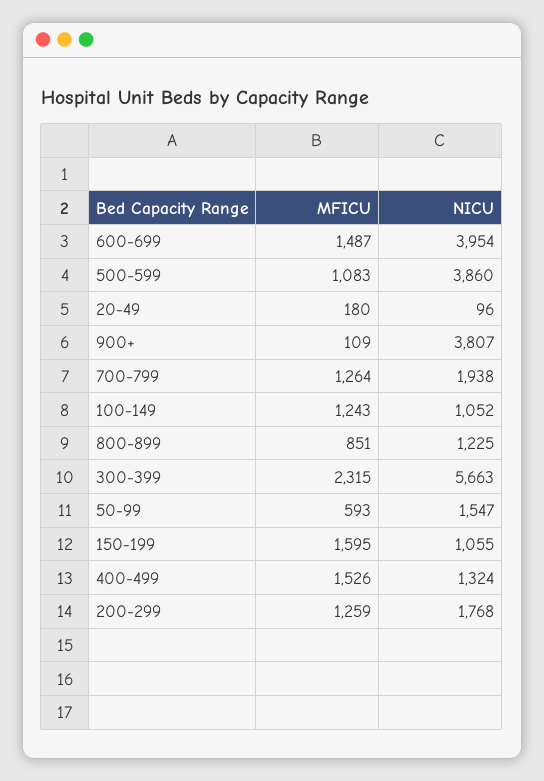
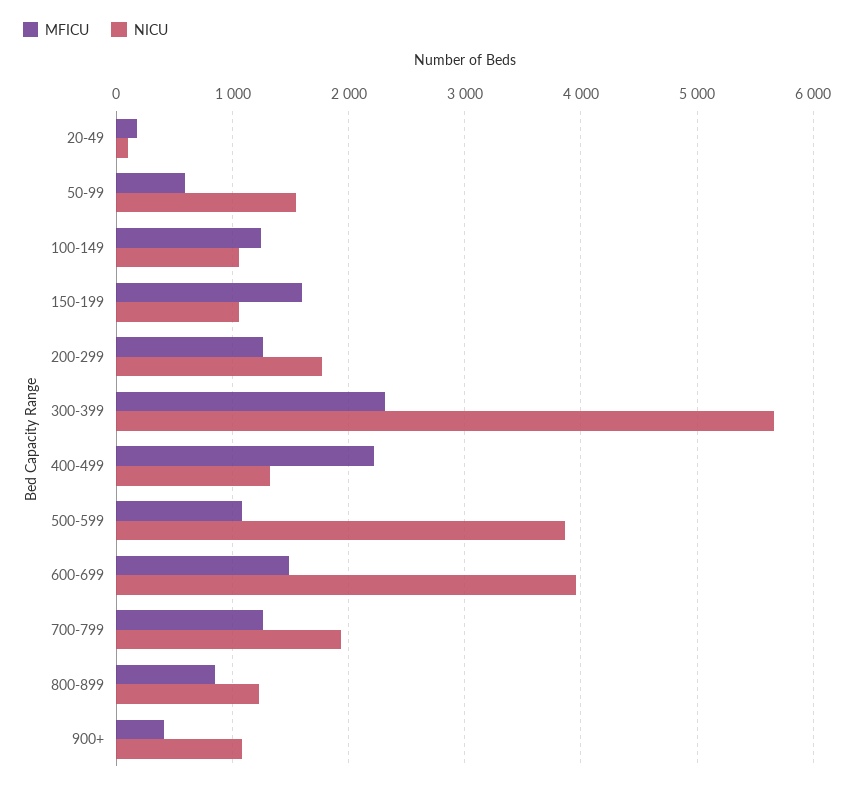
MFICU, 900+: 109 -> 400
NICU, 900+: 3807 -> 1100
MFICU, 400-499: 1526 -> 2200

